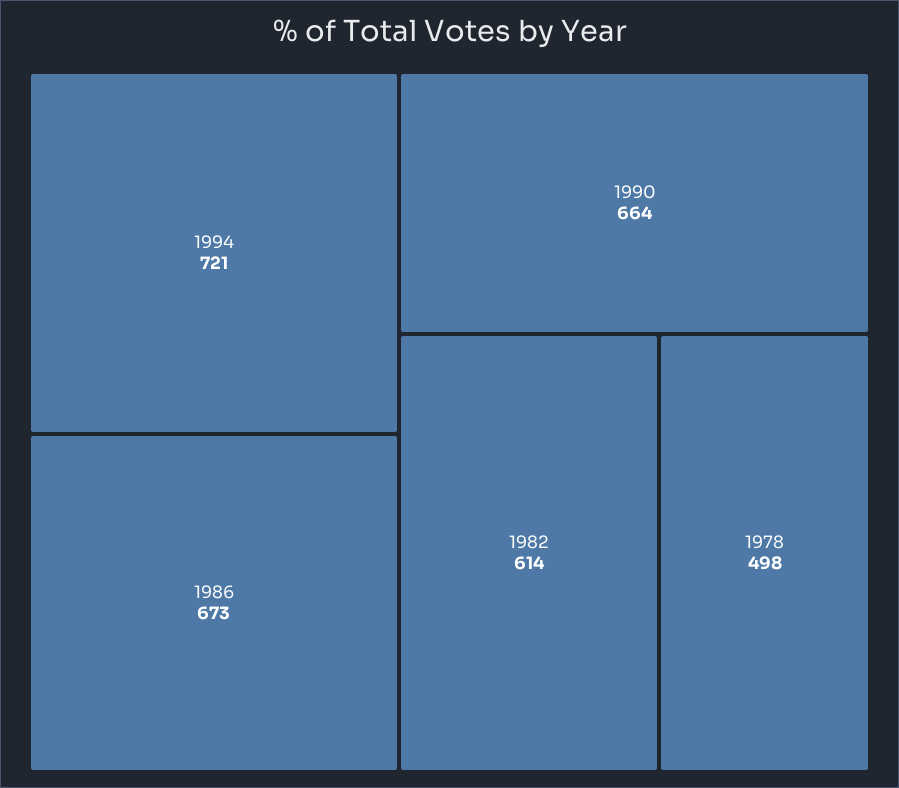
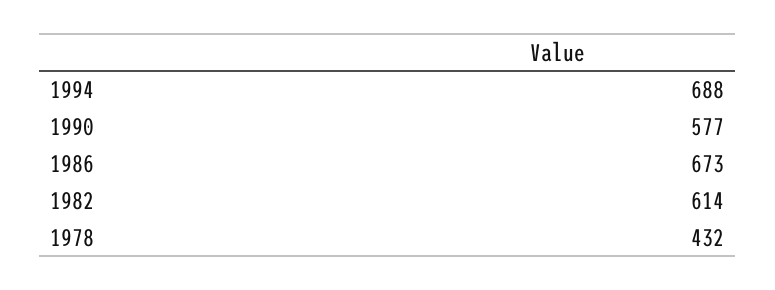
1994: 721 -> 688
1990: 664 -> 577
1978: 498 -> 432

